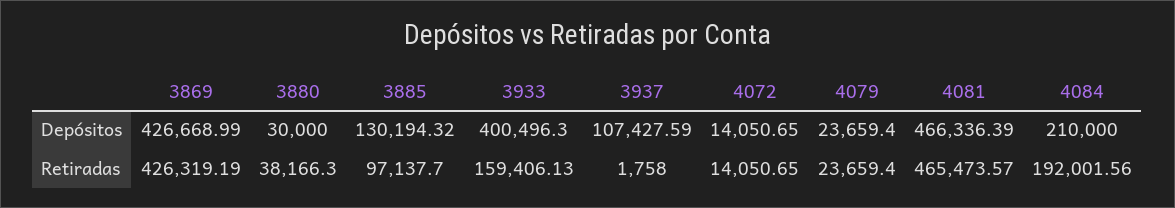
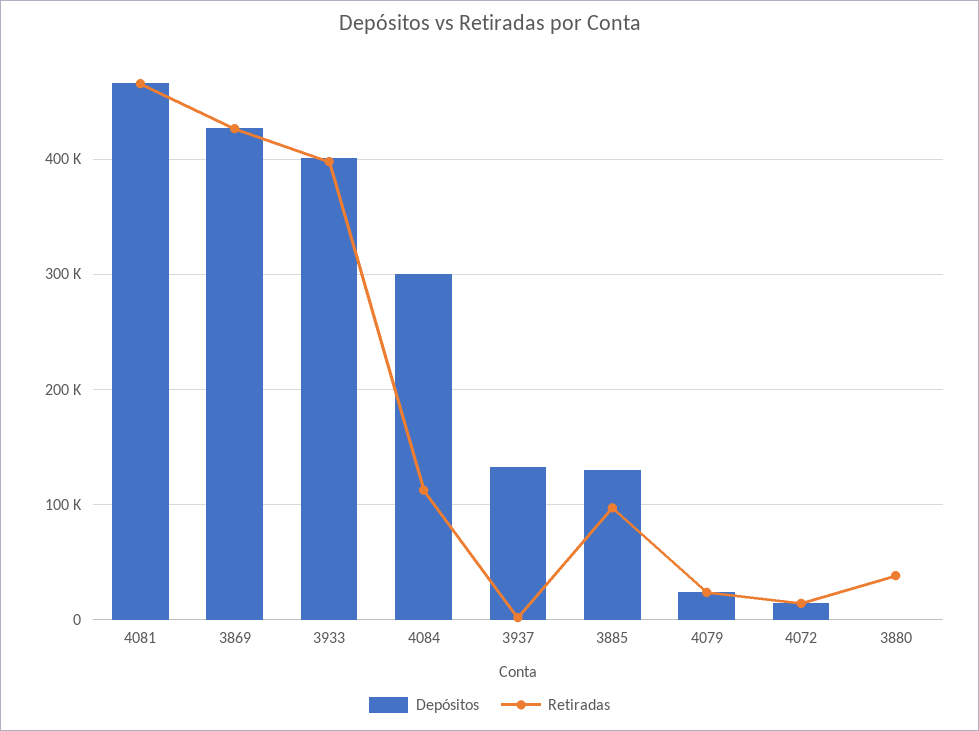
Depósitos, 3880: 30000 -> 0
Depósitos, 3937: 107427.59 -> 130000
Depósitos, 4084: 210000 -> 300000
Retiradas, 3933: 159406.13 -> 400000
Retiradas, 4084: 192001.56 -> 110000

